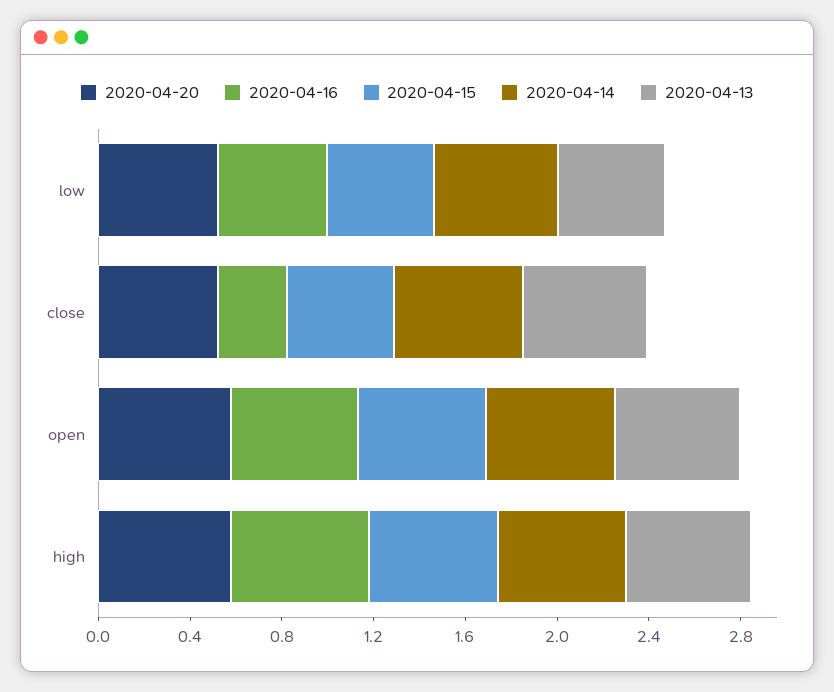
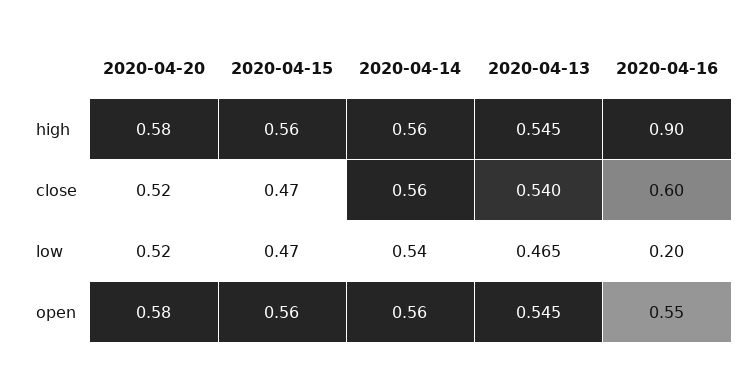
2020-04-16, low: 0.5 -> 0.2
2020-04-16, close: 0.3 -> 0.6
2020-04-16, high: 0.6 -> 0.9

